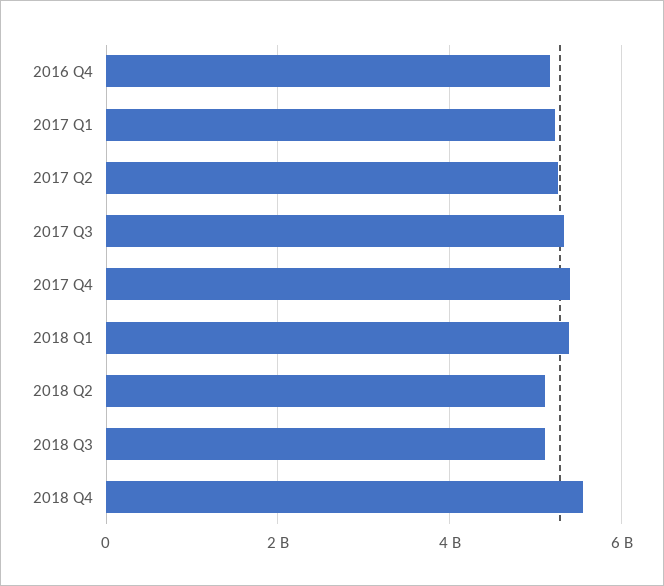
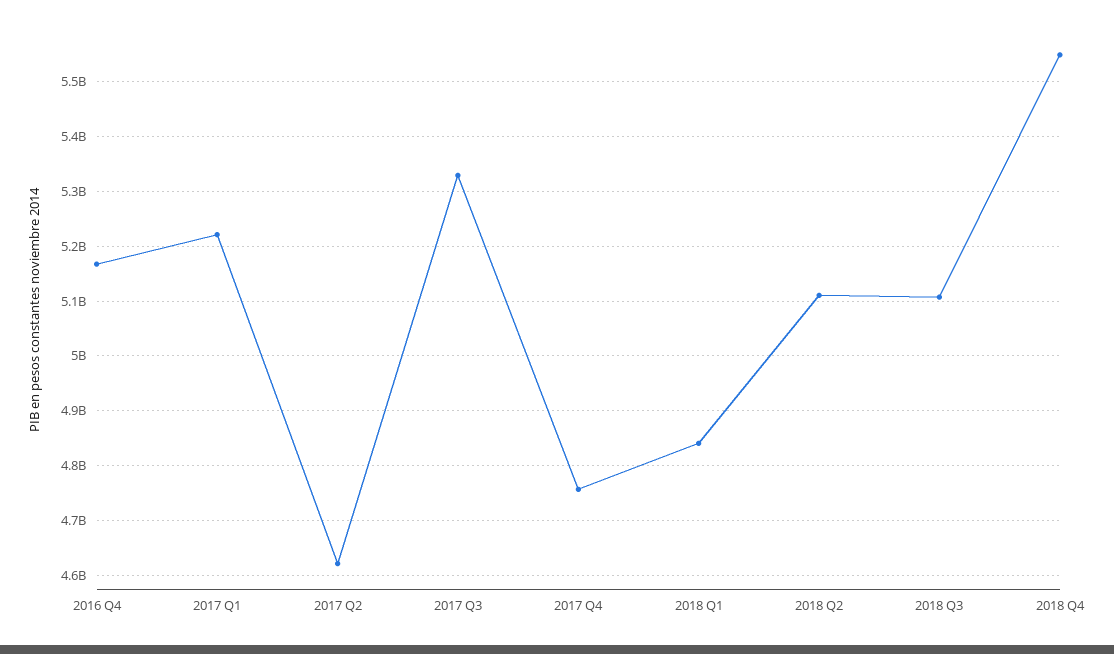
2017 Q2: 5200000000 -> 4620000000
2017 Q4: 5400000000 -> 4760000000
2018 Q1: 5400000000 -> 4840000000

